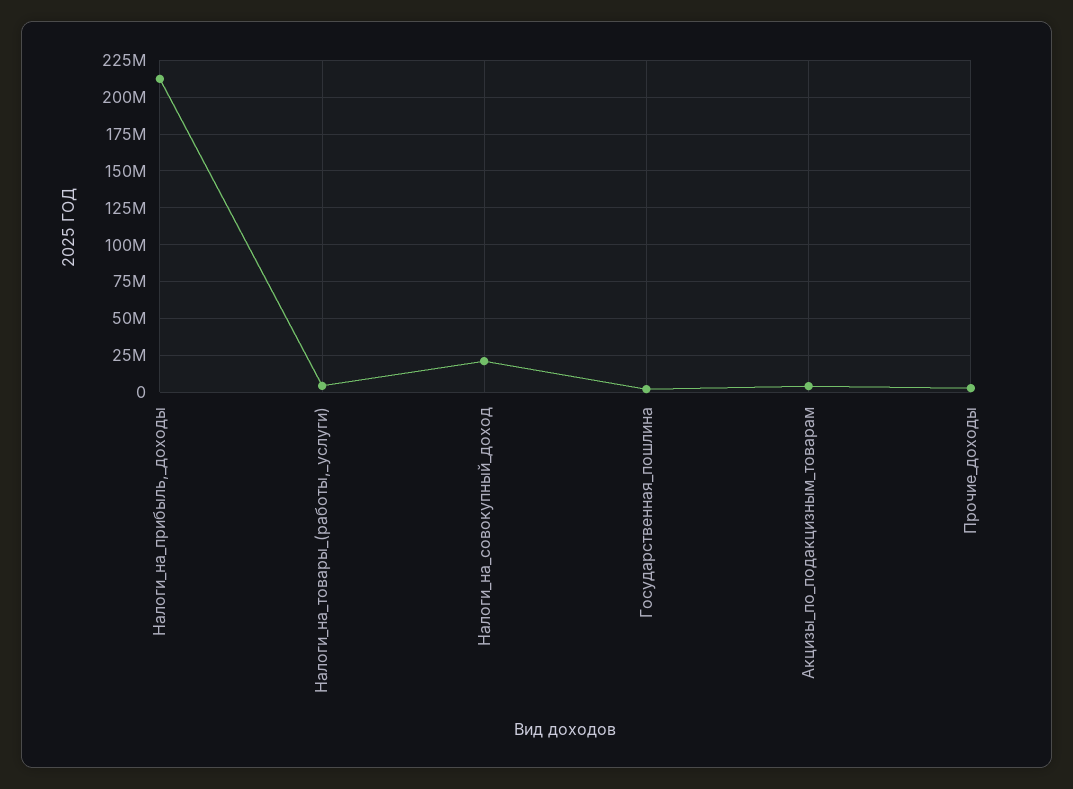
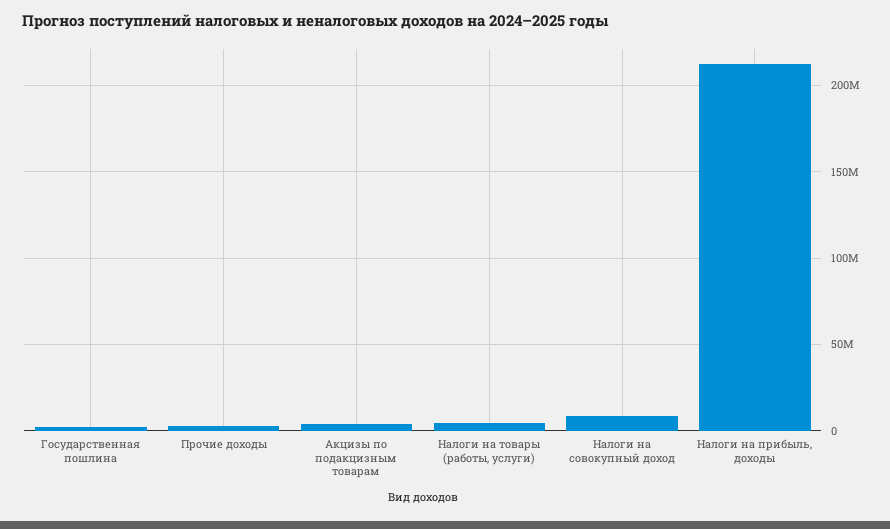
Налоги_на_совокупный_доход: 20000000 -> 10000000

